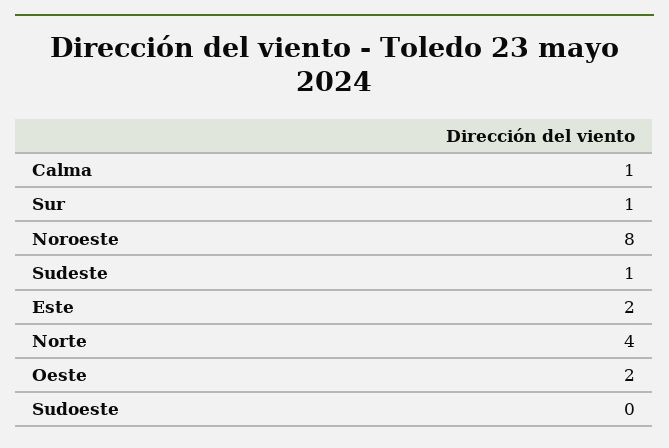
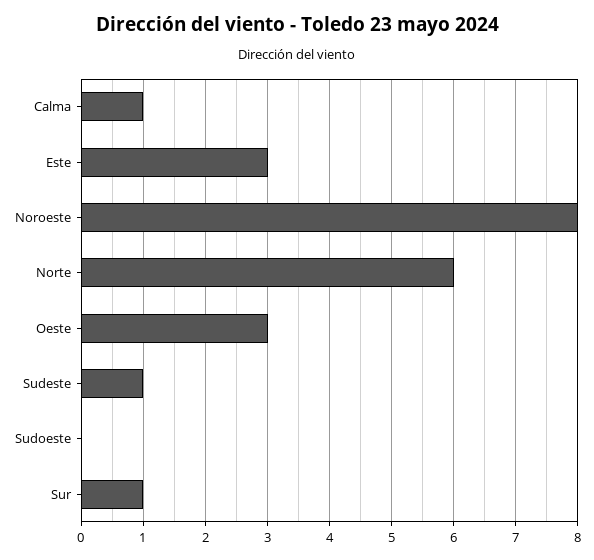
Este: 2 -> 3
Norte: 4 -> 6
Oeste: 2 -> 3

